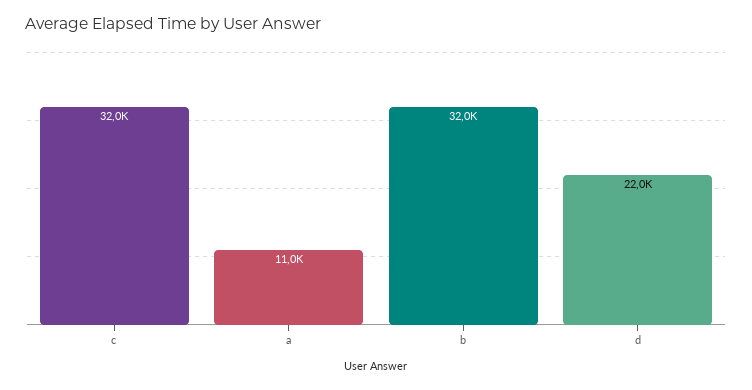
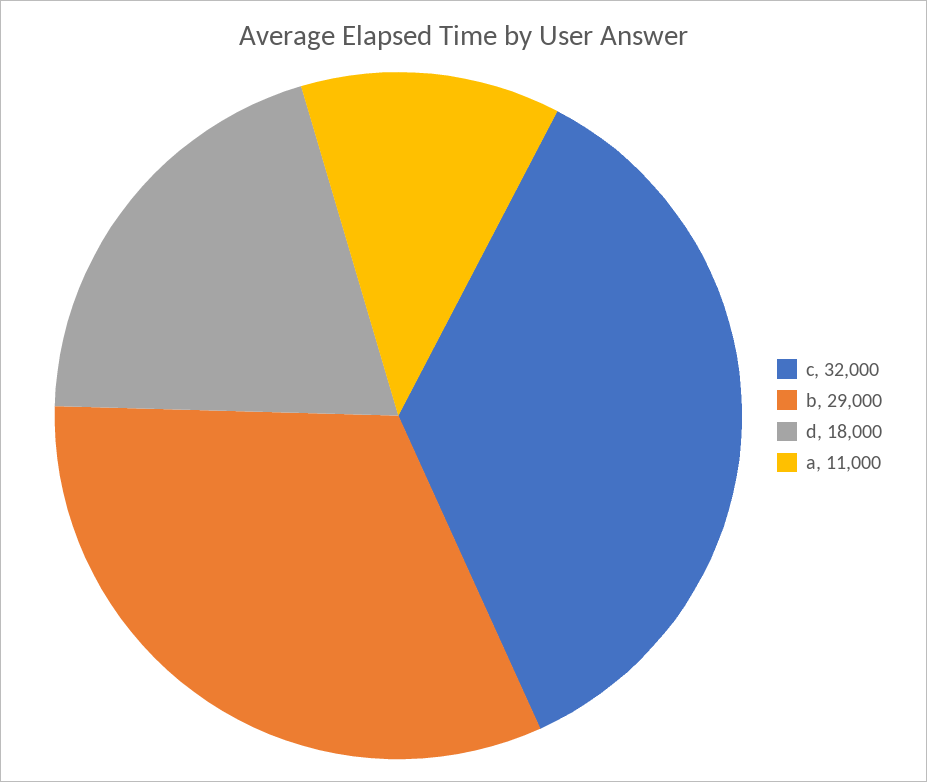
b: 32000 -> 29000
d: 22000 -> 18000

